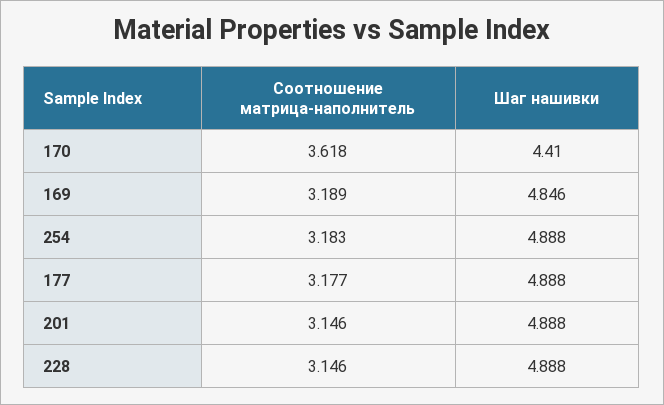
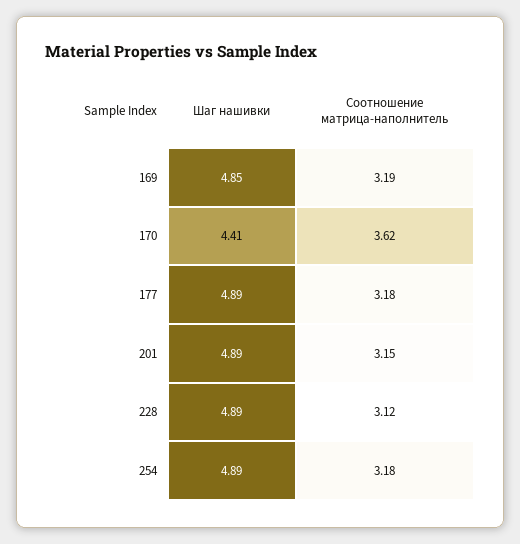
Соотношение матрица-наполнитель, 228: 3.146 -> 3.12

